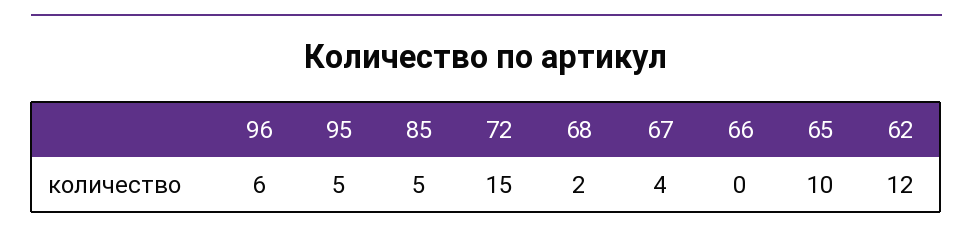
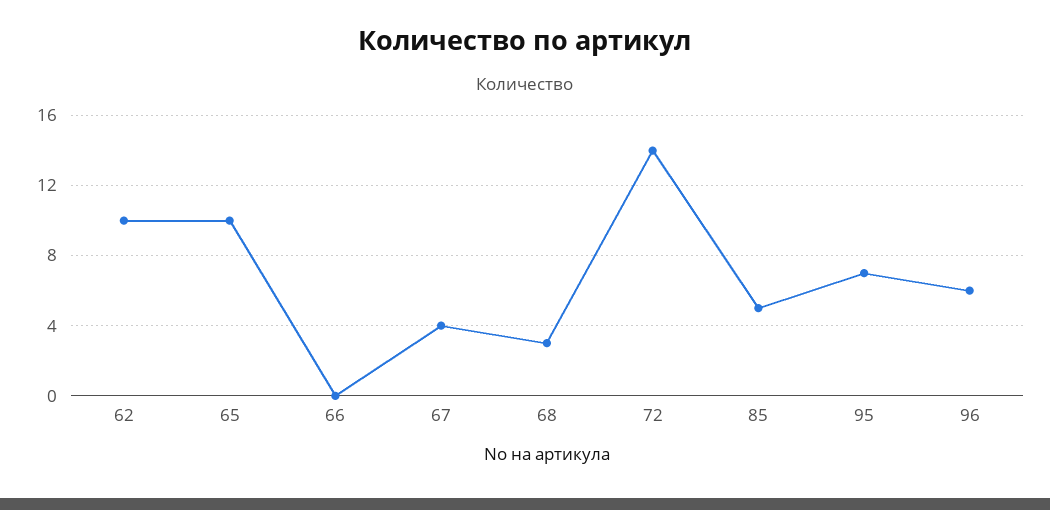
95: 5 -> 7
72: 15 -> 14
68: 2 -> 3
62: 12 -> 10

